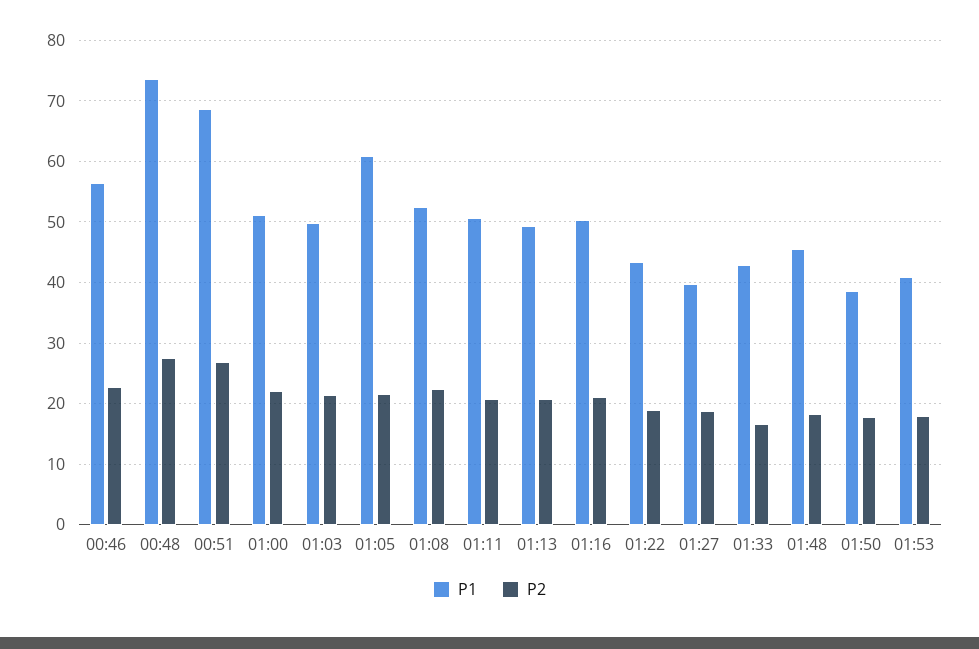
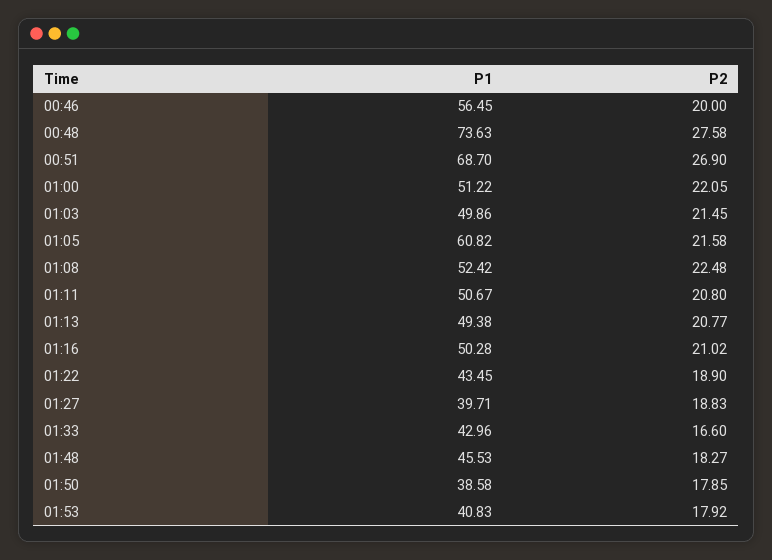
P2, 00:46: 23 -> 20

